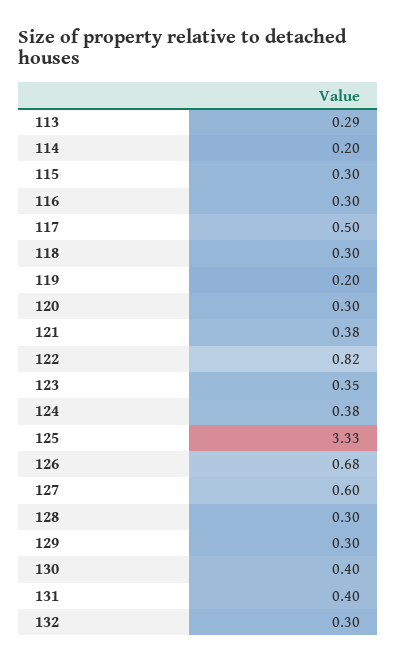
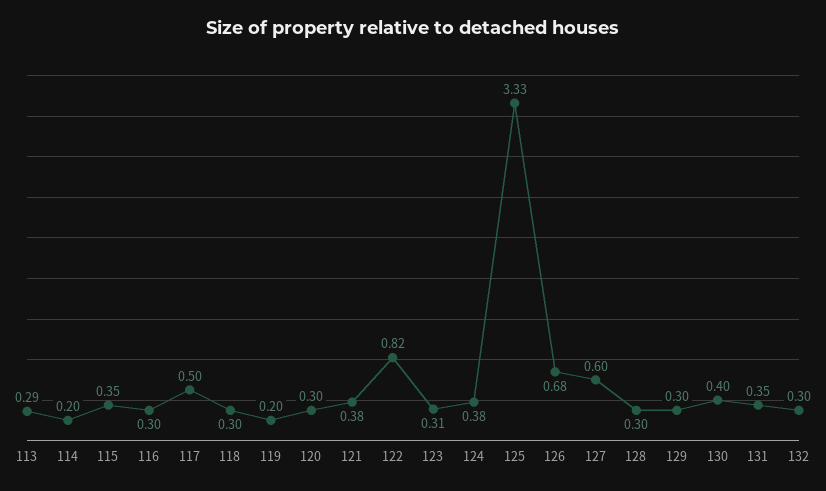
115: 0.3 -> 0.35
123: 0.35 -> 0.31
131: 0.4 -> 0.35

